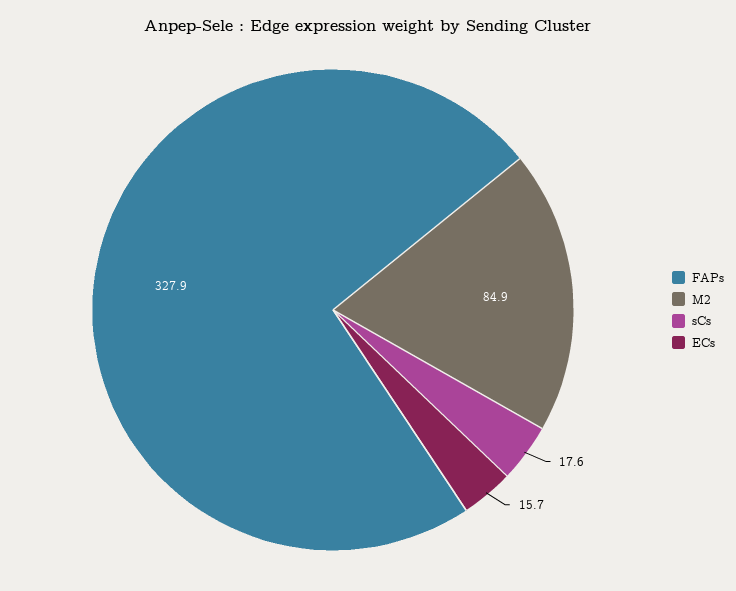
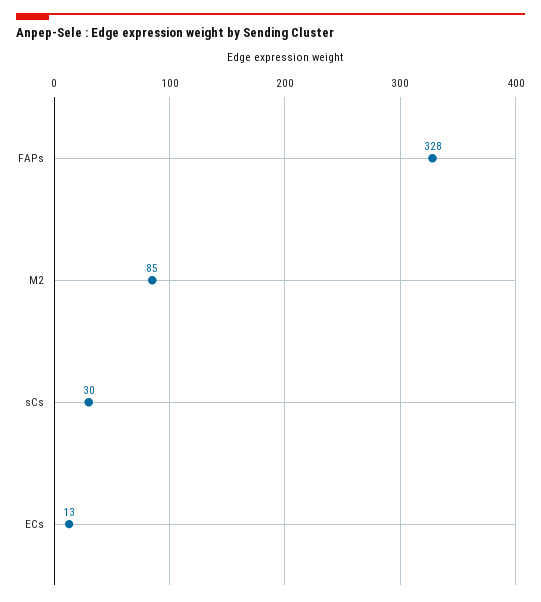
sCs: 17.6 -> 30
ECs: 15.7 -> 13

